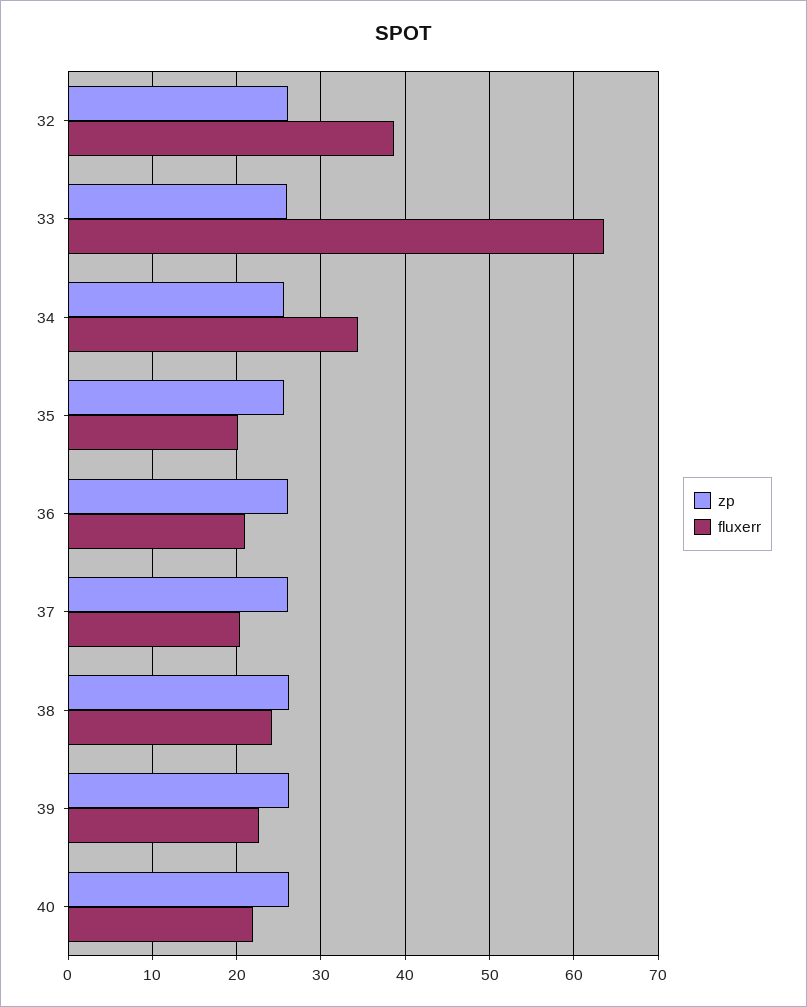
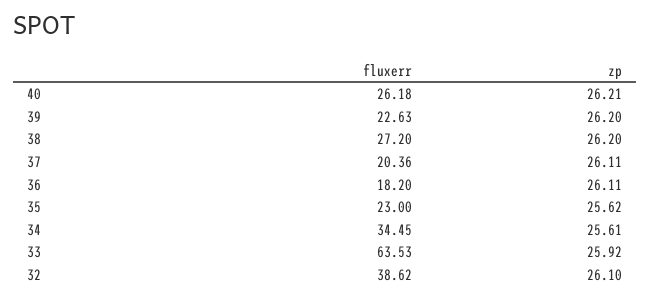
fluxerr, 35: 20 -> 23
fluxerr, 36: 21 -> 18.2
fluxerr, 38: 24 -> 27.2
fluxerr, 40: 22 -> 26.18

